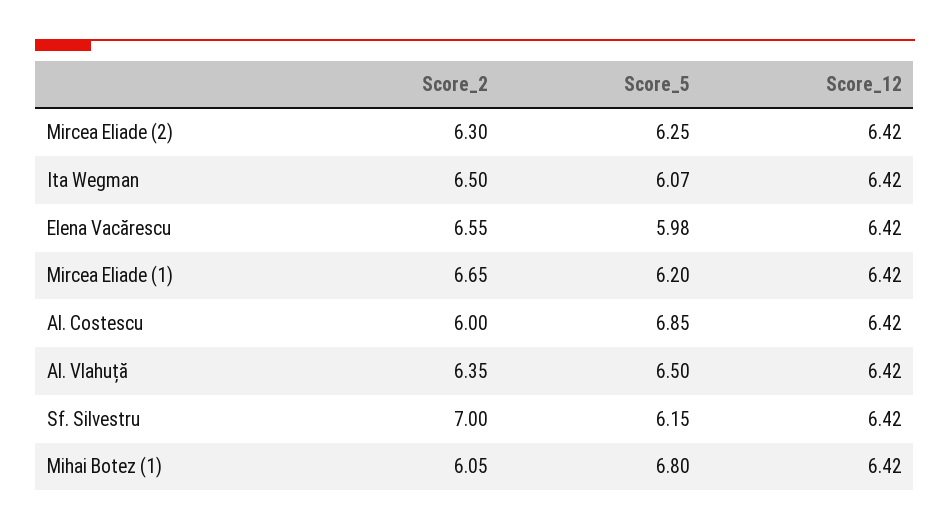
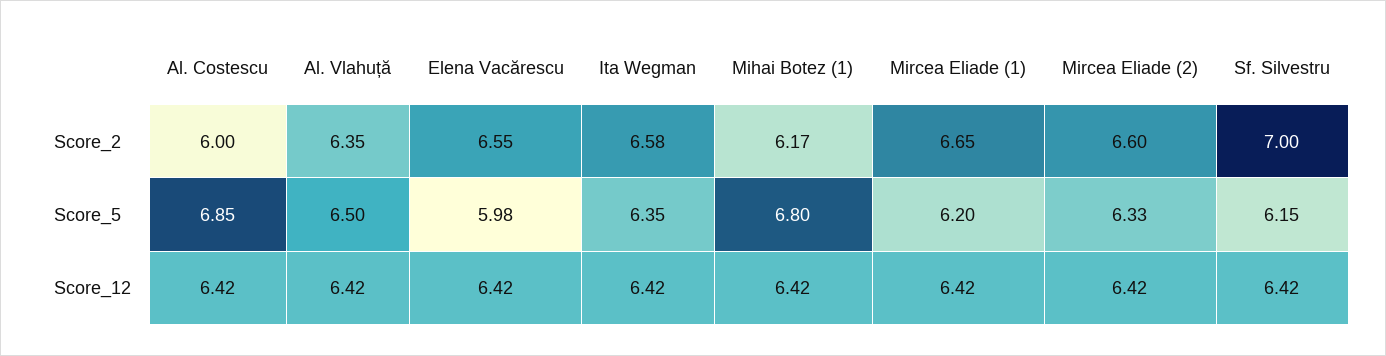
Score_2, Mircea Eliade (2): 6.3 -> 6.6
Score_5, Mircea Eliade (2): 6.25 -> 6.33
Score_2, Ita Wegman: 6.5 -> 6.58
Score_5, Ita Wegman: 6.07 -> 6.35
Score_2, Mihai Botez (1): 6.05 -> 6.17

